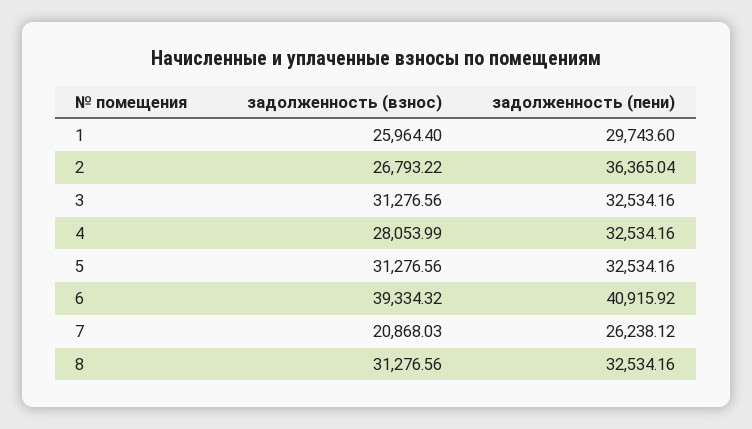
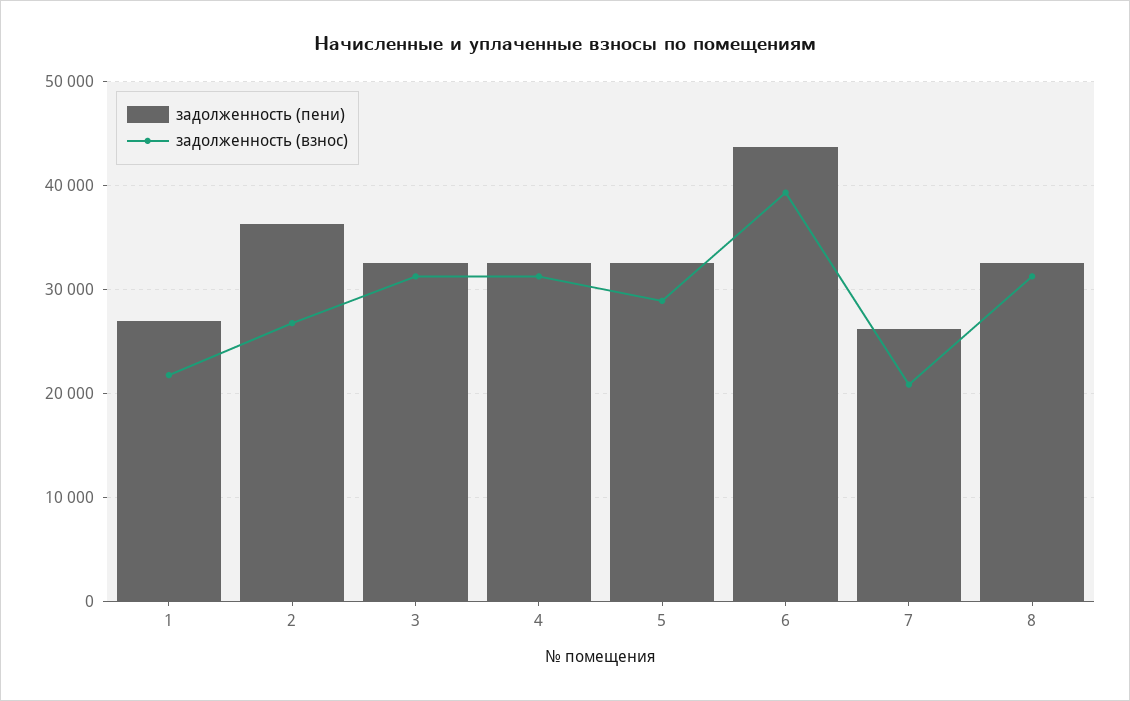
задолженность (взнос), 1: 25964.4 -> 22000
задолженность (пени), 1: 29743.6 -> 27000
задолженность (взнос), 4: 28053.99 -> 31000
задолженность (взнос), 5: 31276.56 -> 29000
задолженность (пени), 6: 40915.92 -> 44000

